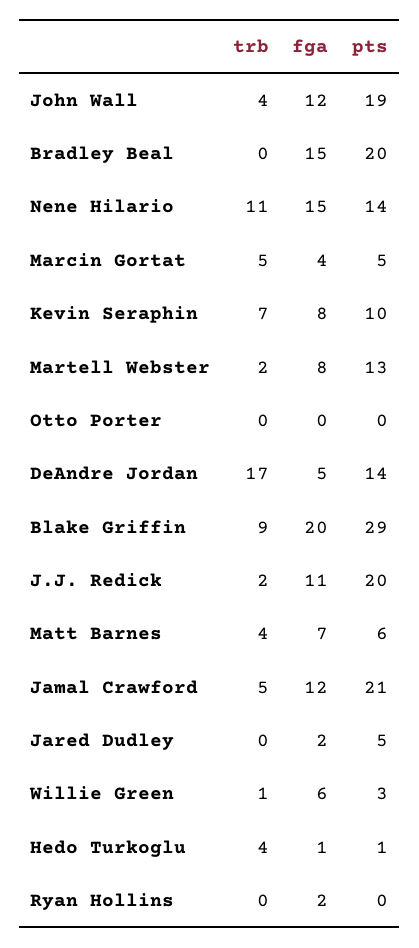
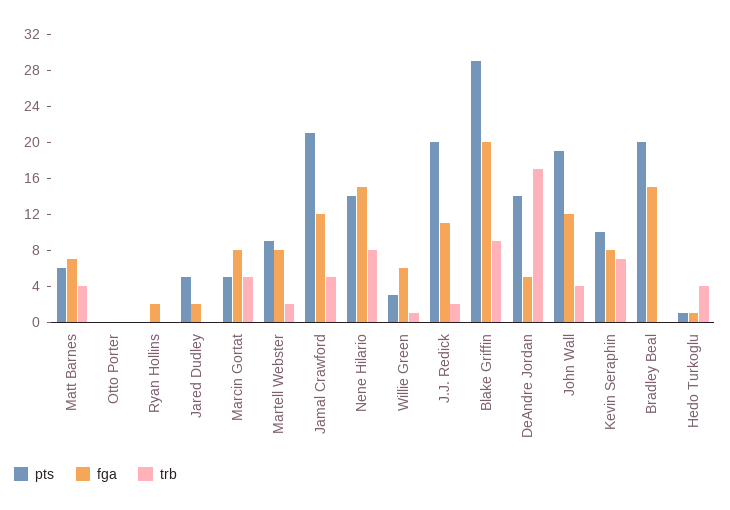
trb, Nene Hilario: 11 -> 8
fga, Marcin Gortat: 4 -> 8
pts, Martell Webster: 13 -> 9

